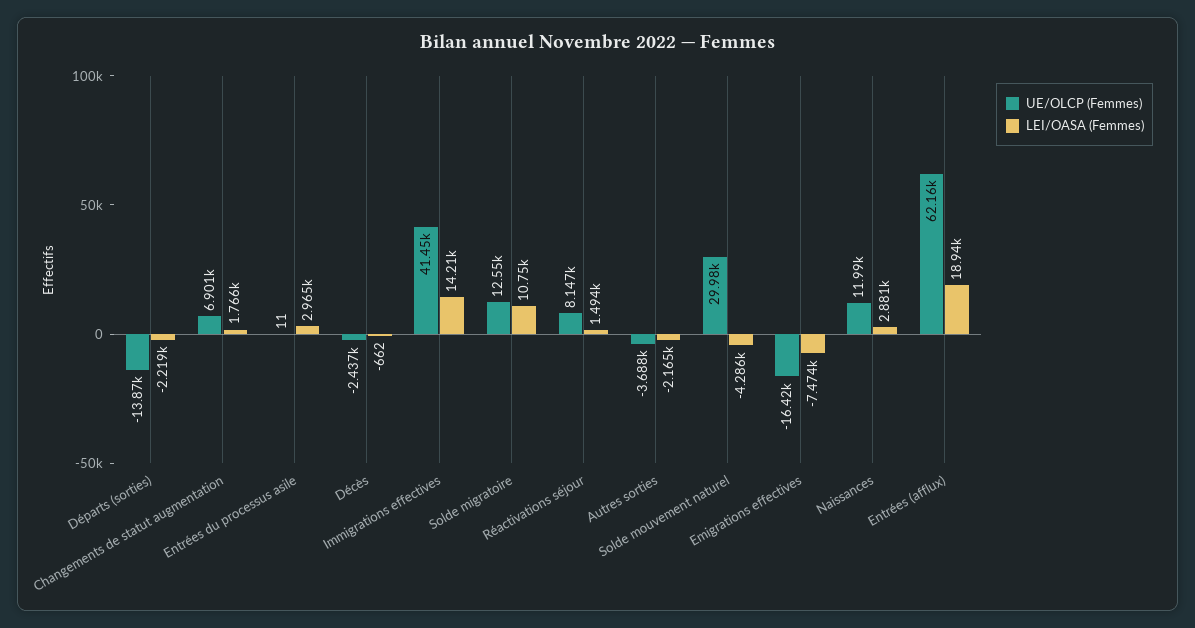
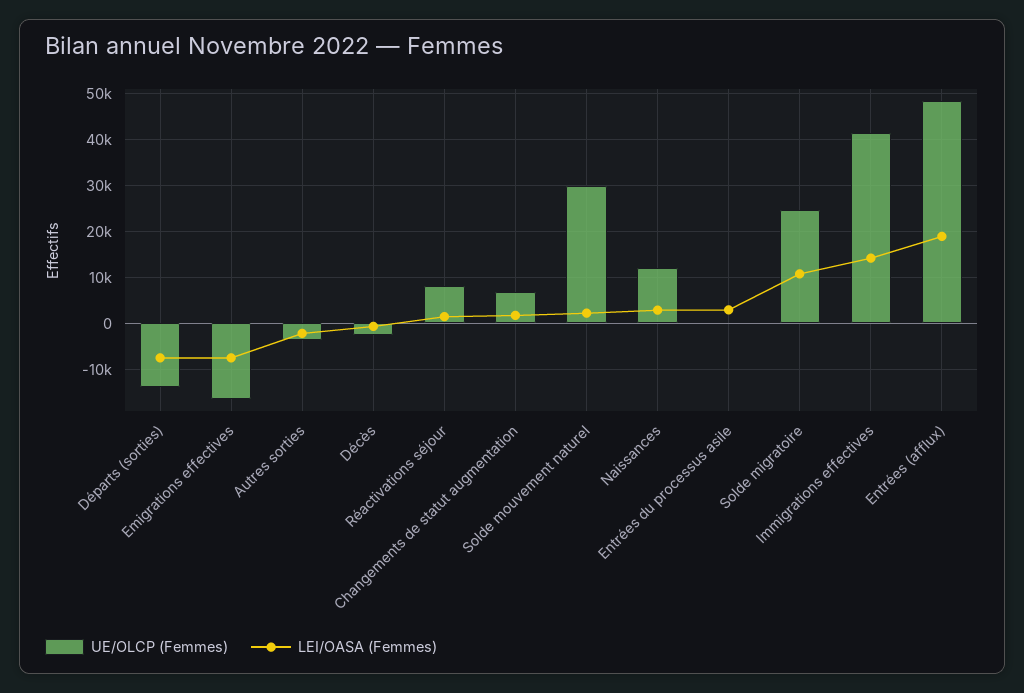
LEI/OASA (Femmes), Départs (sorties): -2219 -> -8000
UE/OLCP (Femmes), Solde migratoire: 12550 -> 24000
LEI/OASA (Femmes), Solde mouvement naturel: -4286 -> 2000
UE/OLCP (Femmes), Entrées (afflux): 62160 -> 48000

